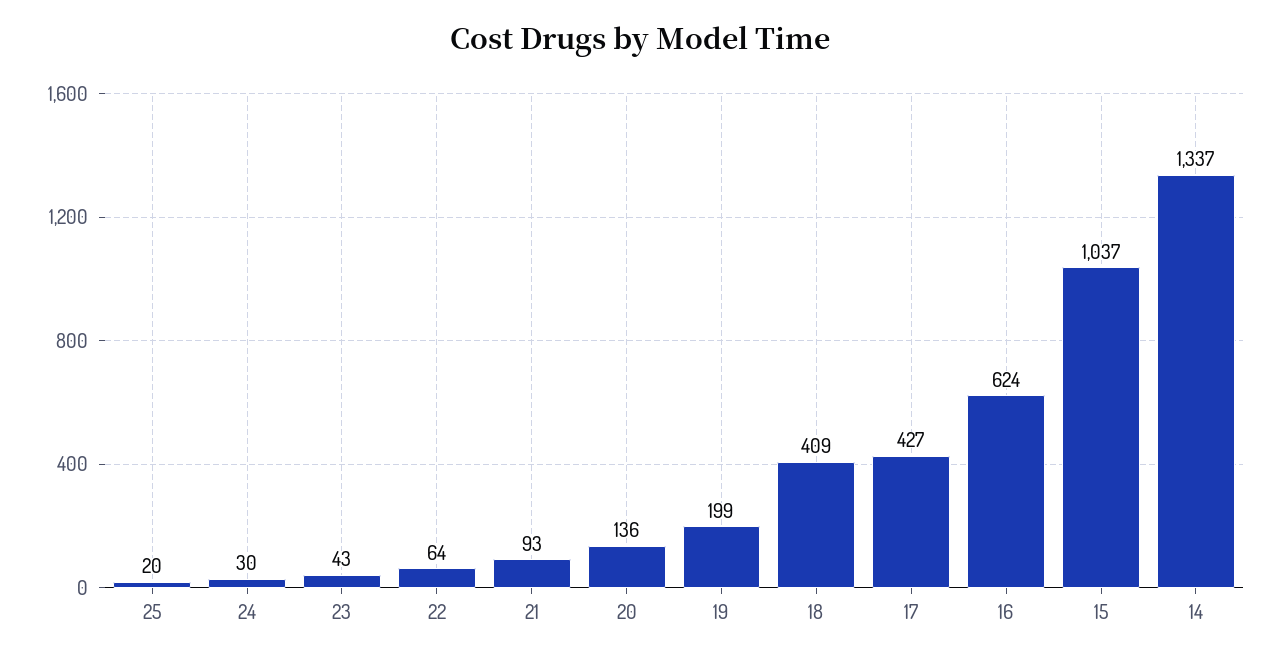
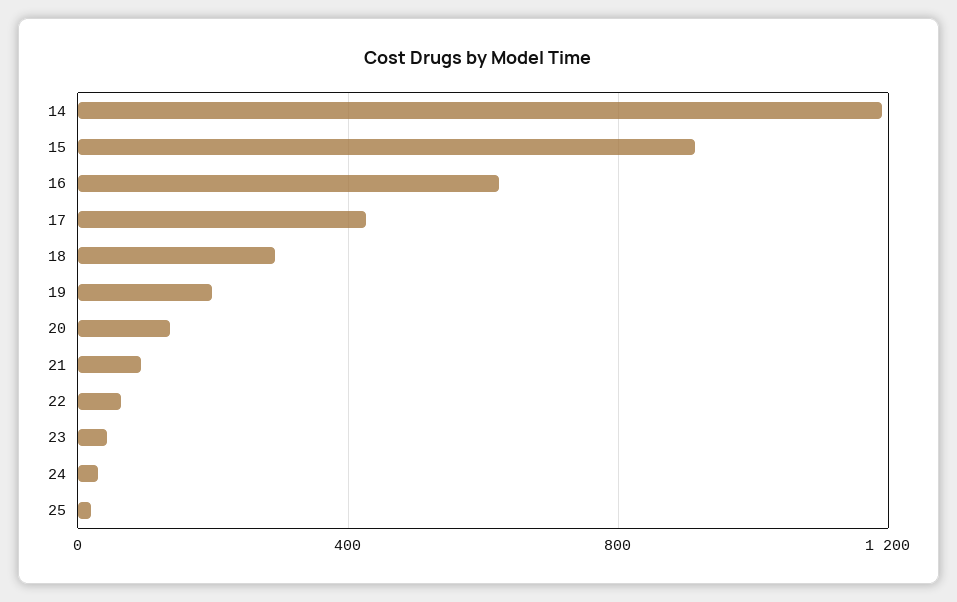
18: 409 -> 300
15: 1037 -> 900
14: 1337 -> 1200

